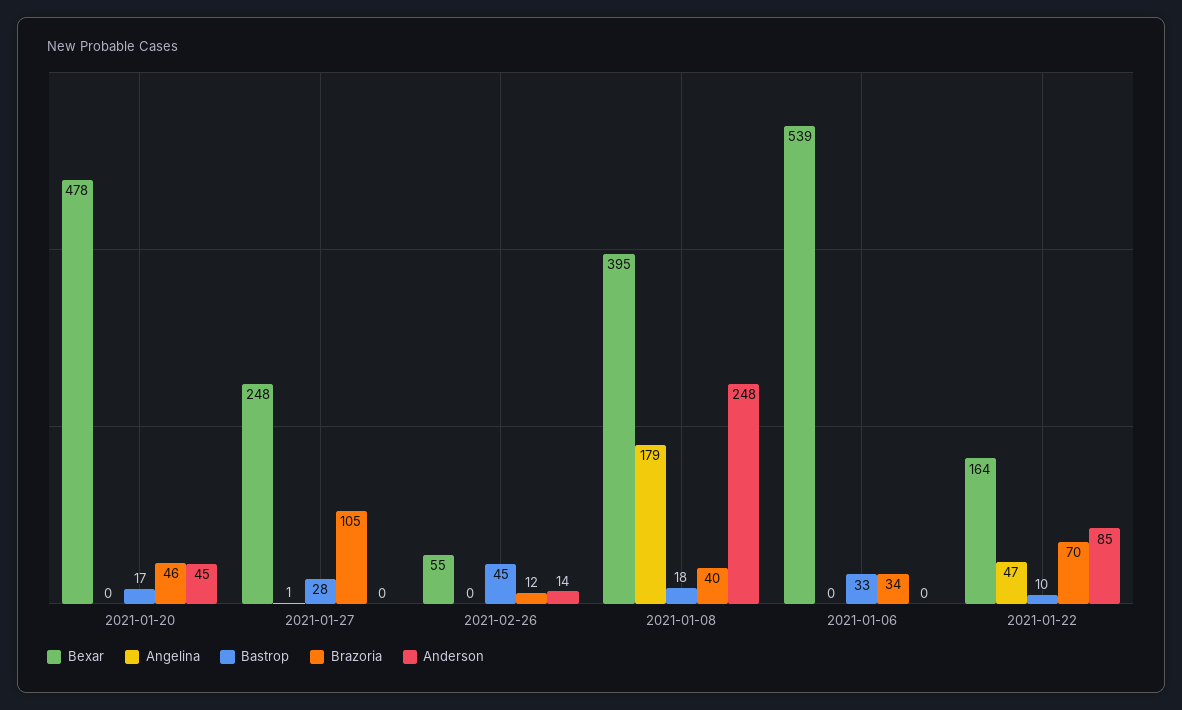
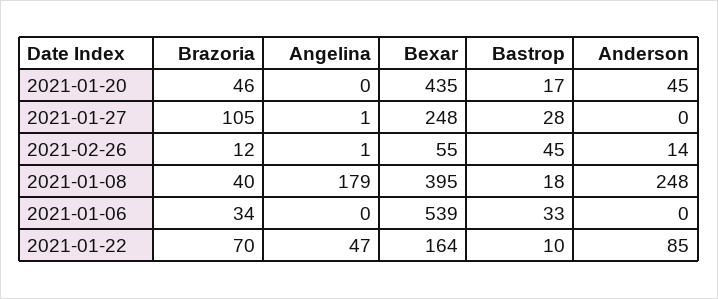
Bexar, 2021-01-20: 478 -> 435
Angelina, 2021-02-26: 0 -> 1

